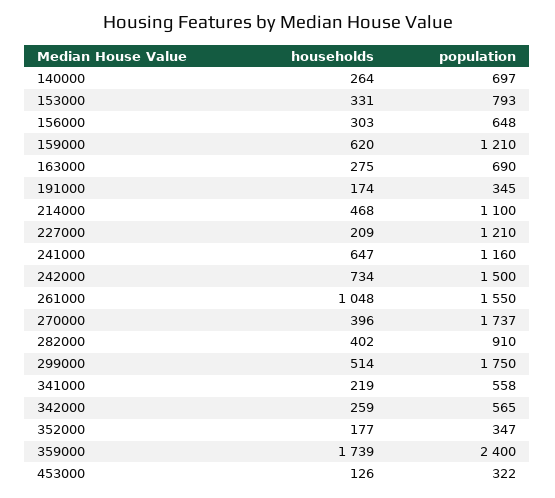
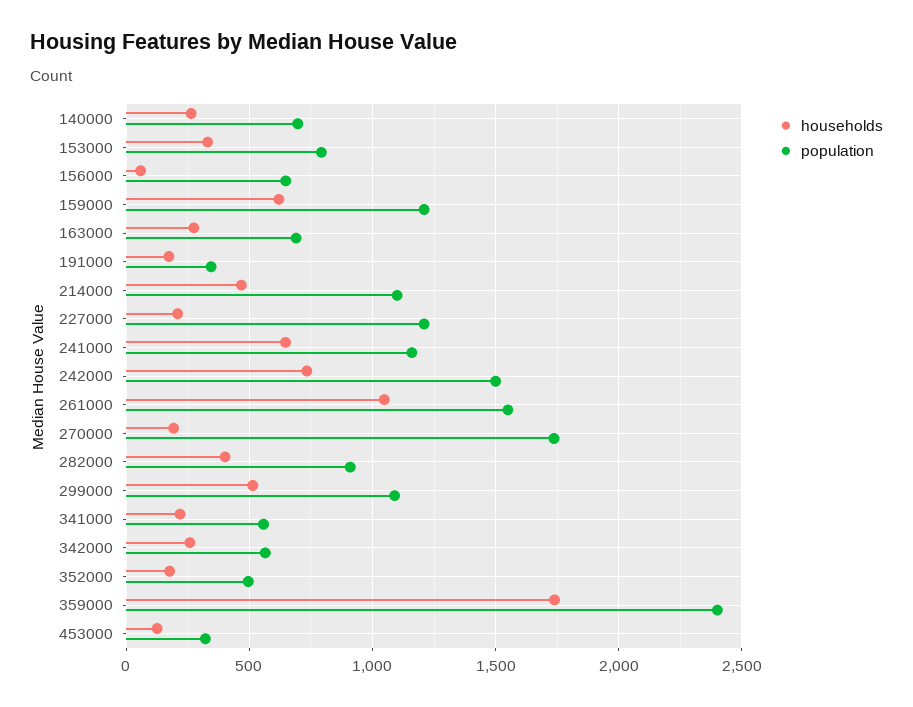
households, 156000: 303 -> 50
households, 270000: 396 -> 200
population, 299000: 1750 -> 1100
population, 352000: 347 -> 500

